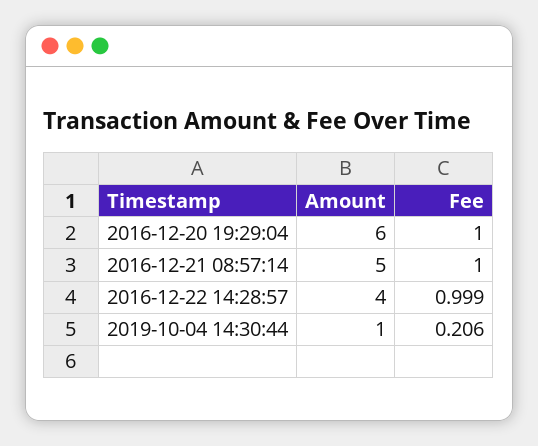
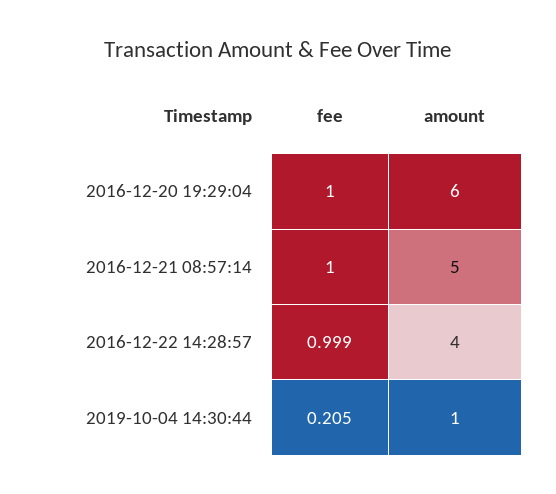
Fee, 2019-10-04 14:30:44: 0.206 -> 0.205

